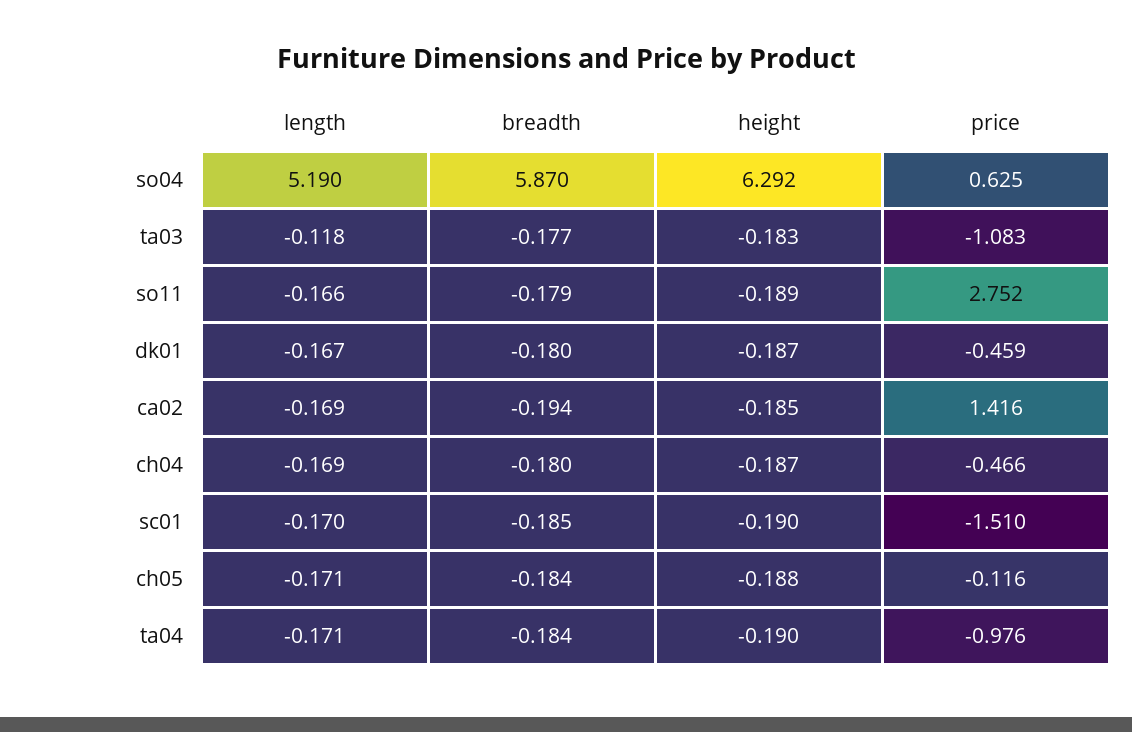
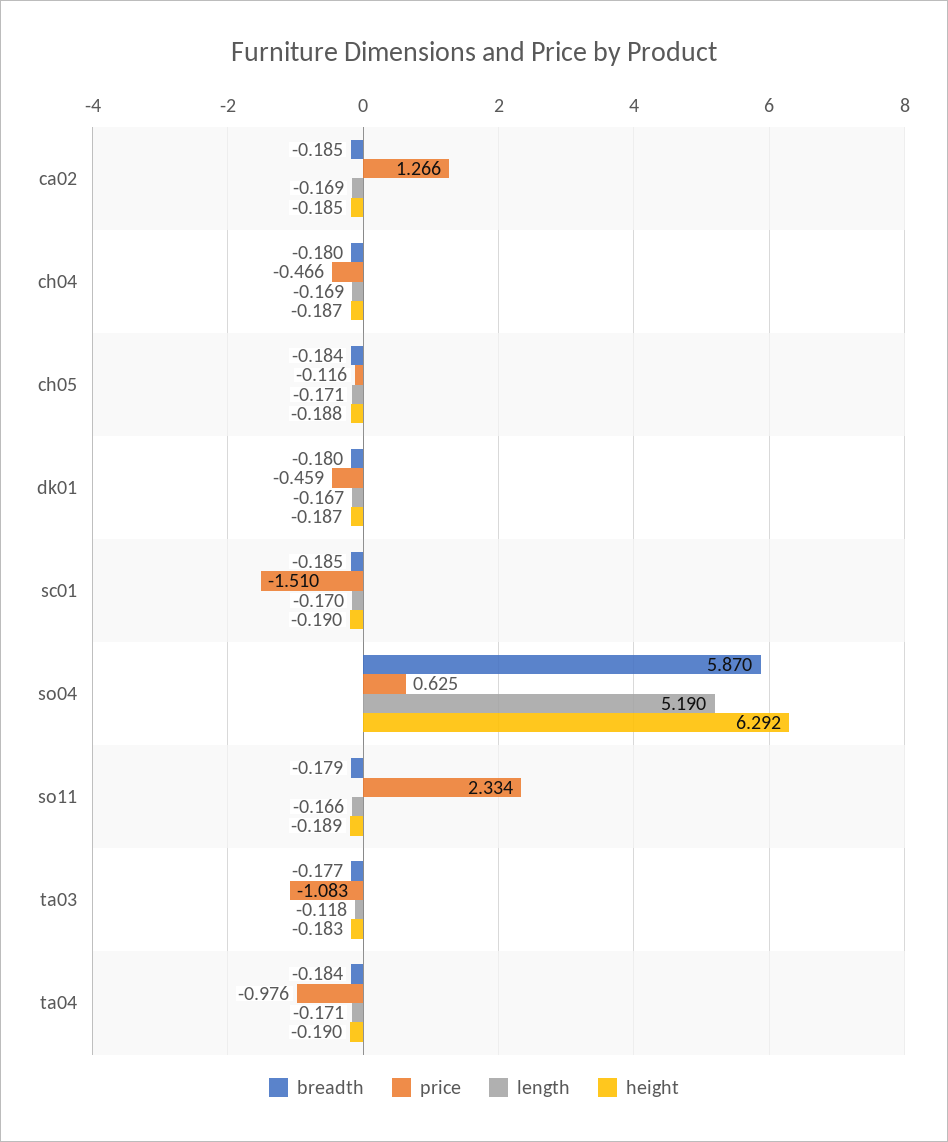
price, so11: 2.752 -> 2.334
breadth, ca02: -0.194 -> -0.185
price, ca02: 1.416 -> 1.266

